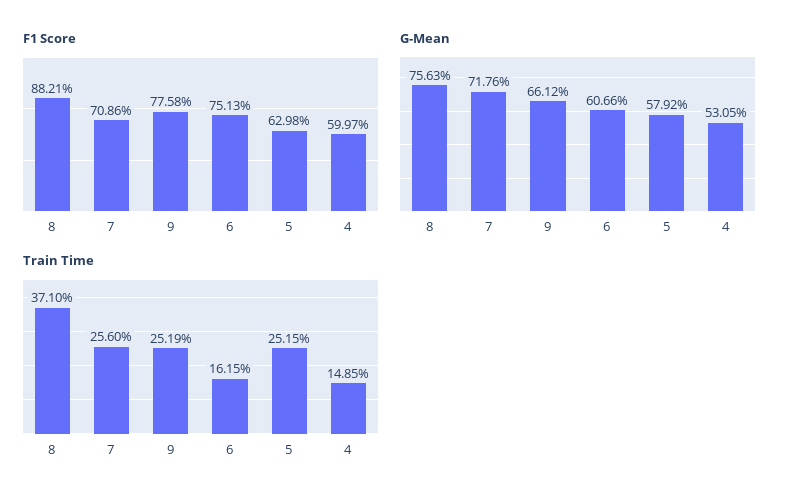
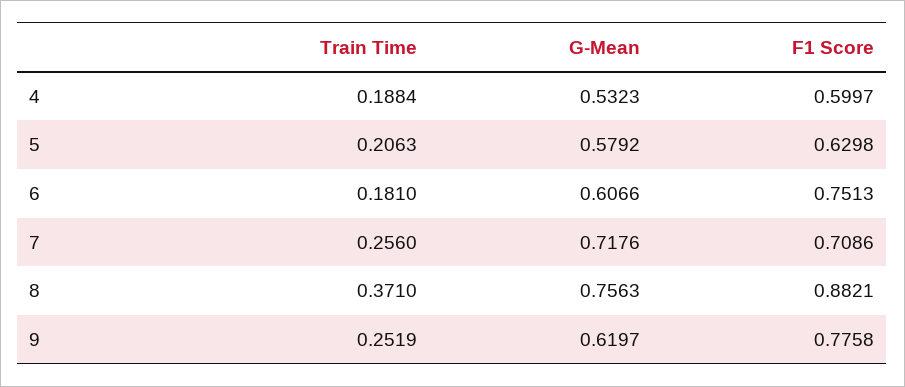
G-Mean, 9: 0.6612 -> 0.6197
G-Mean, 4: 0.5305 -> 0.5323
Train Time, 6: 0.1615 -> 0.181
Train Time, 5: 0.2515 -> 0.2063
Train Time, 4: 0.1485 -> 0.1884

